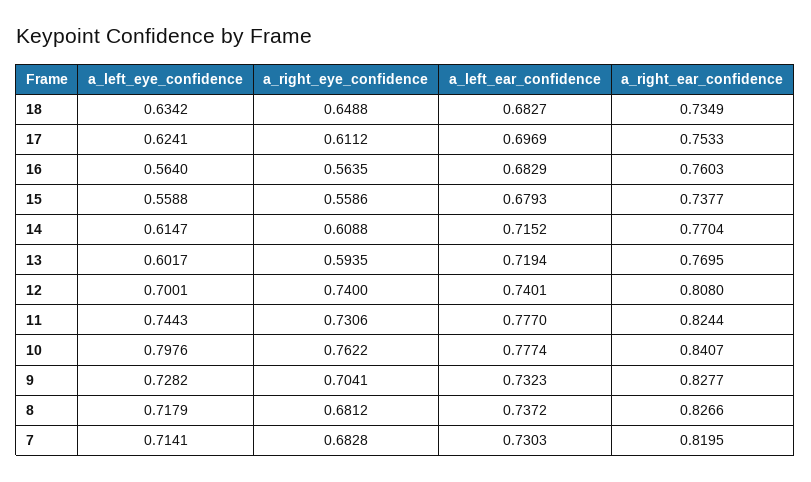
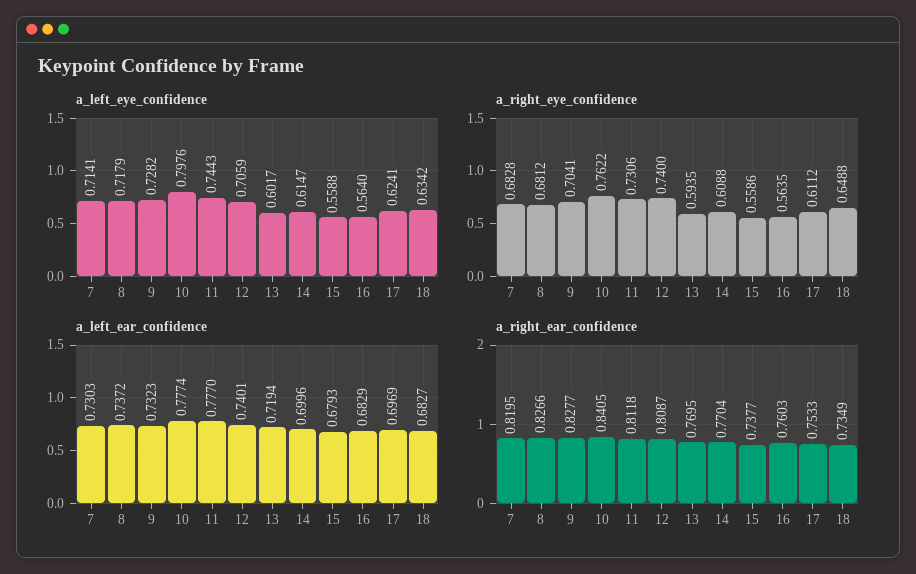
a_left_ear_confidence, 14: 0.7152 -> 0.6996
a_left_eye_confidence, 12: 0.7001 -> 0.7059
a_right_ear_confidence, 12: 0.808 -> 0.8087
a_right_ear_confidence, 11: 0.8244 -> 0.8118
a_right_ear_confidence, 10: 0.8407 -> 0.8405

